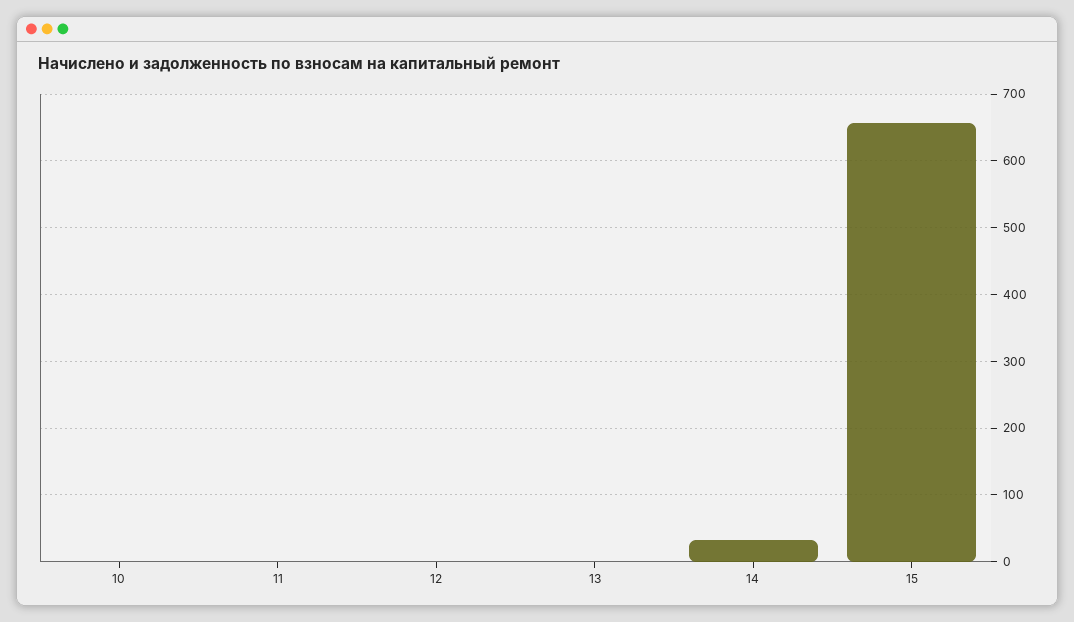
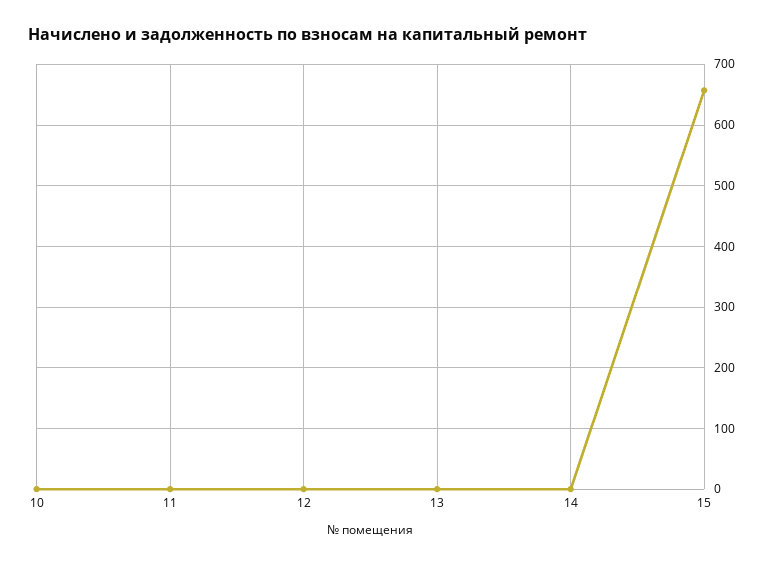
14: 30 -> 0

